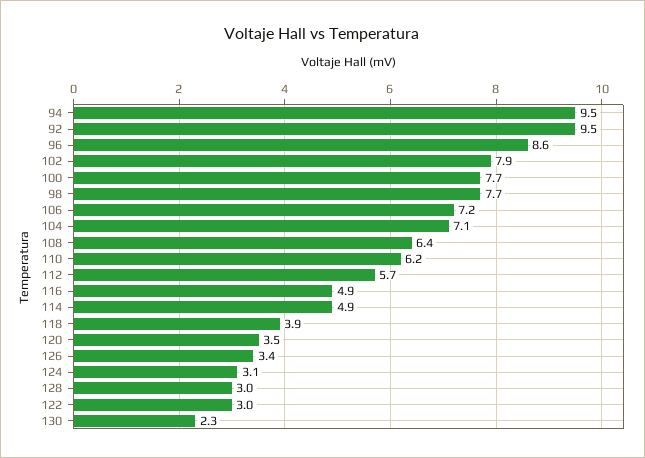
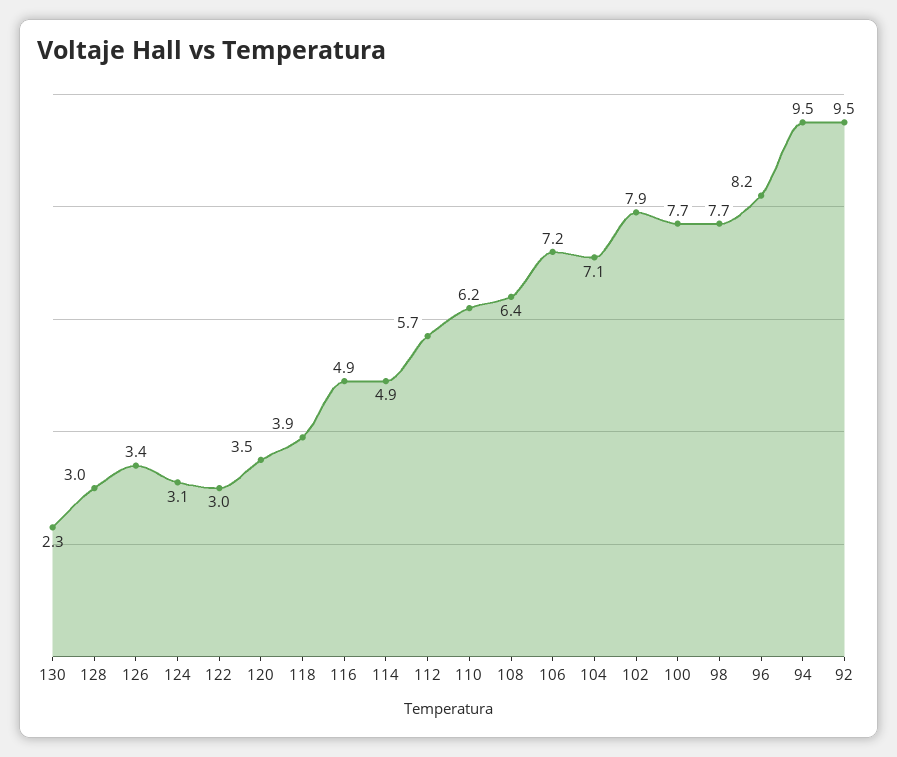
96: 8.6 -> 8.2

